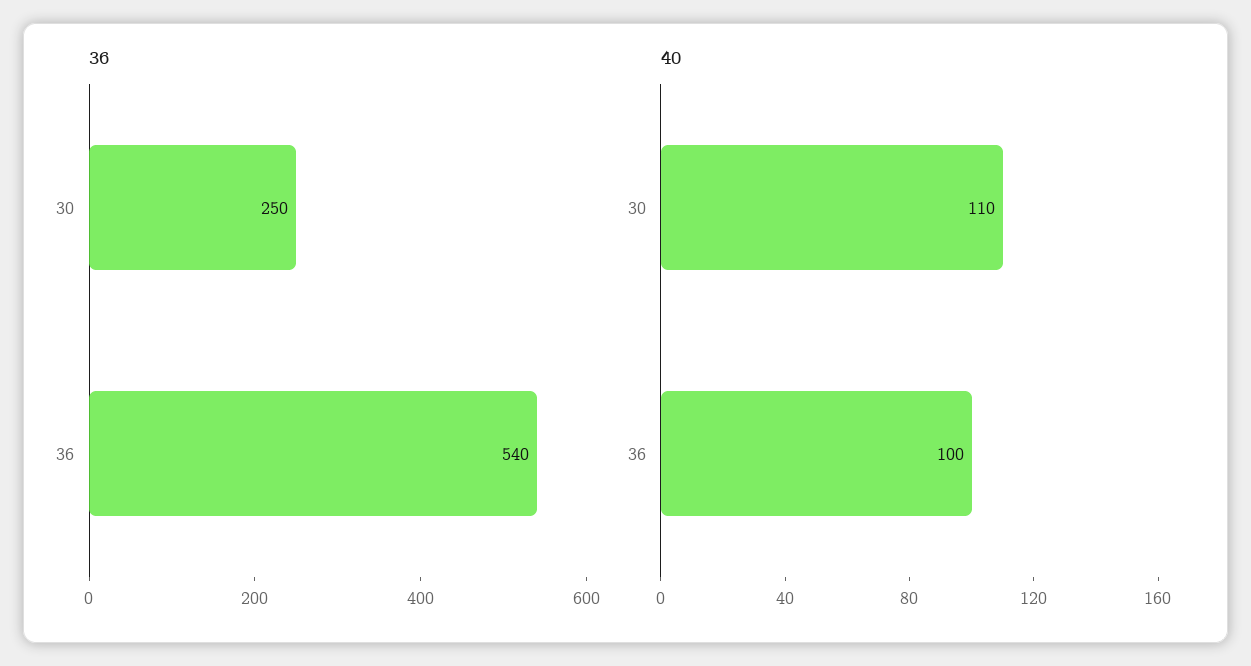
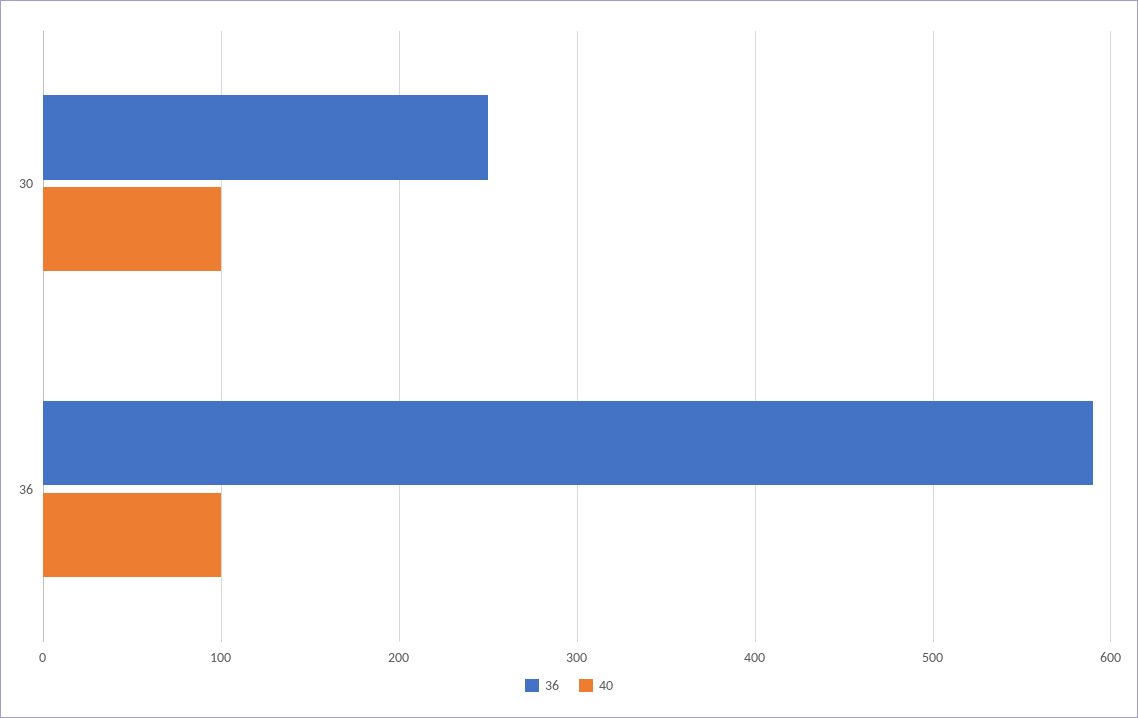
36, 36: 540 -> 590
40, 30: 110 -> 100

